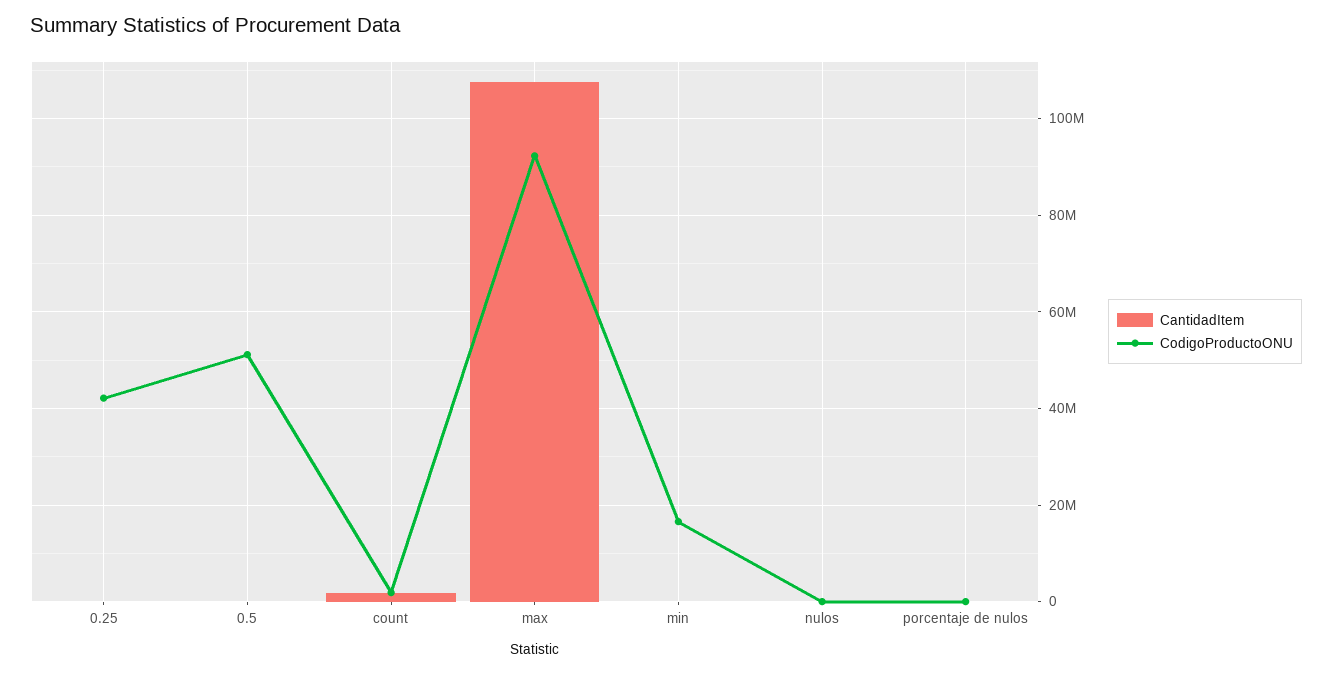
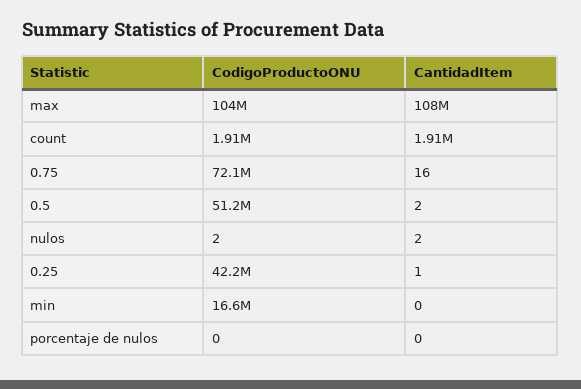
CodigoProductoONU, max: 92000000 -> 104000000
CodigoProductoONU, 0.75: none -> 72100000
CantidadItem, 0.75: none -> 16

